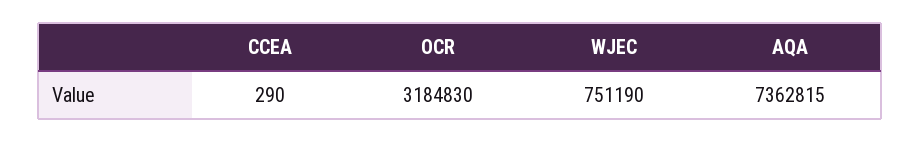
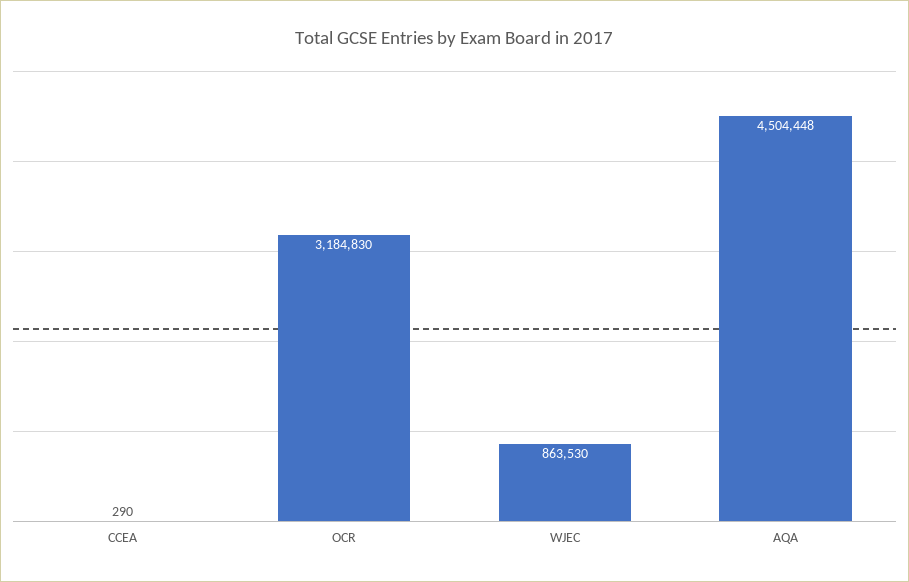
WJEC: 751190 -> 863530
AQA: 7362815 -> 4504448

